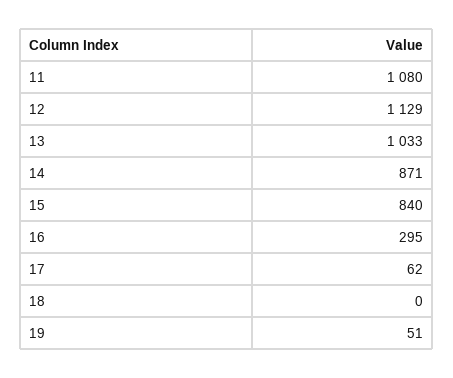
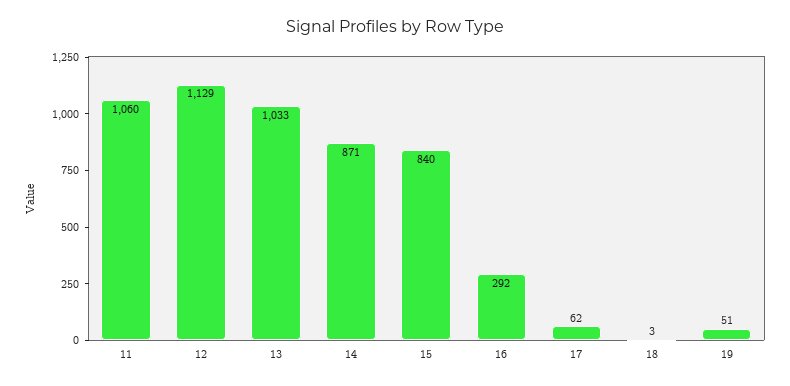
11: 1080 -> 1060
16: 295 -> 292
18: 0 -> 3

